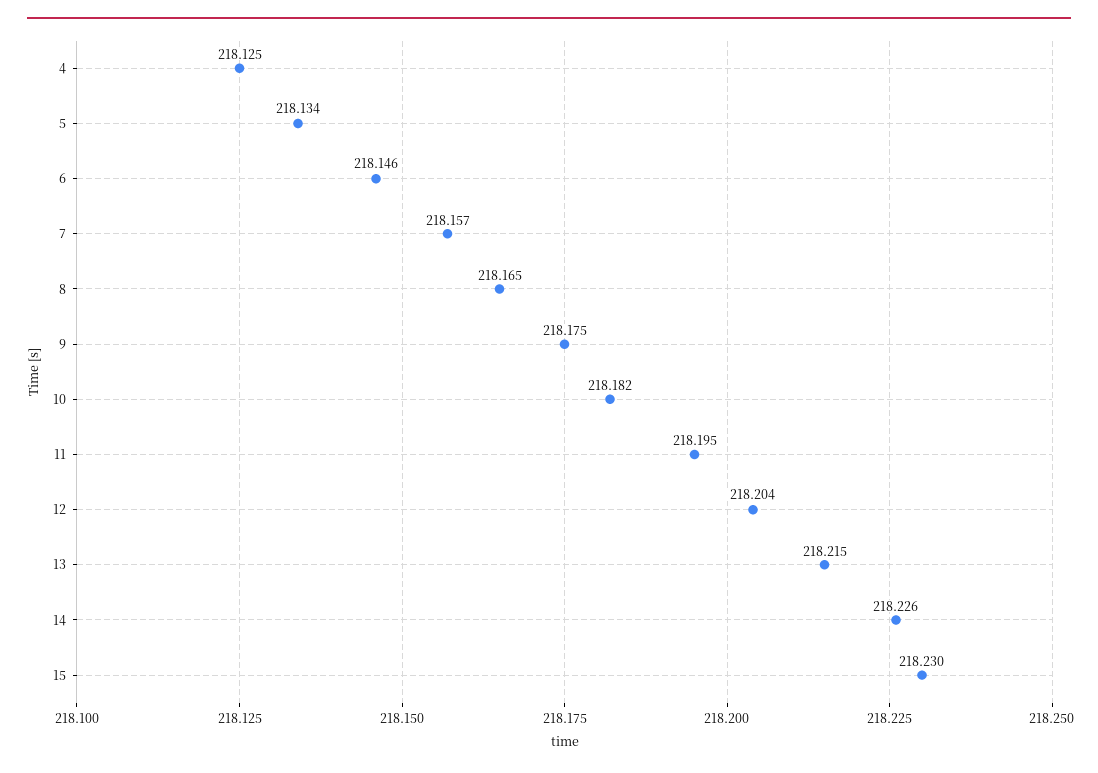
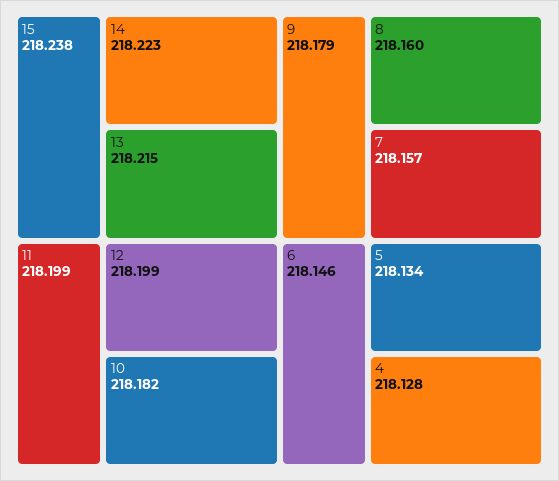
4: 218.125 -> 218.128
8: 218.165 -> 218.16
9: 218.175 -> 218.179
11: 218.195 -> 218.199
12: 218.204 -> 218.199
14: 218.226 -> 218.223
15: 218.23 -> 218.238

